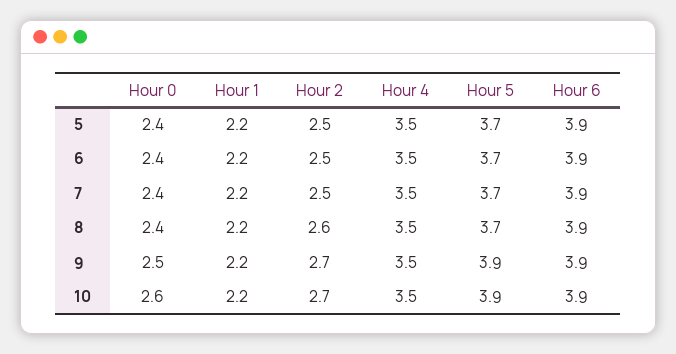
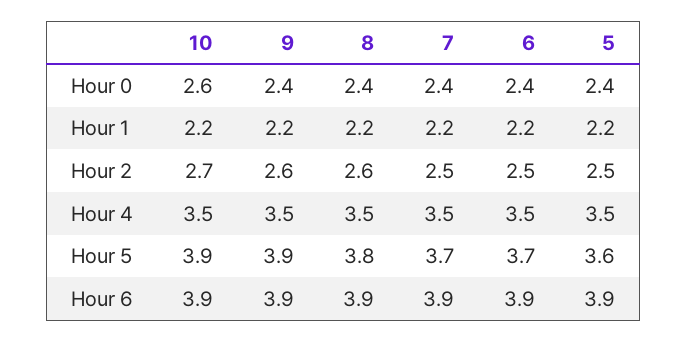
Hour 5, 5: 3.7 -> 3.6
Hour 5, 8: 3.7 -> 3.8
Hour 0, 9: 2.5 -> 2.4
Hour 2, 9: 2.7 -> 2.6

